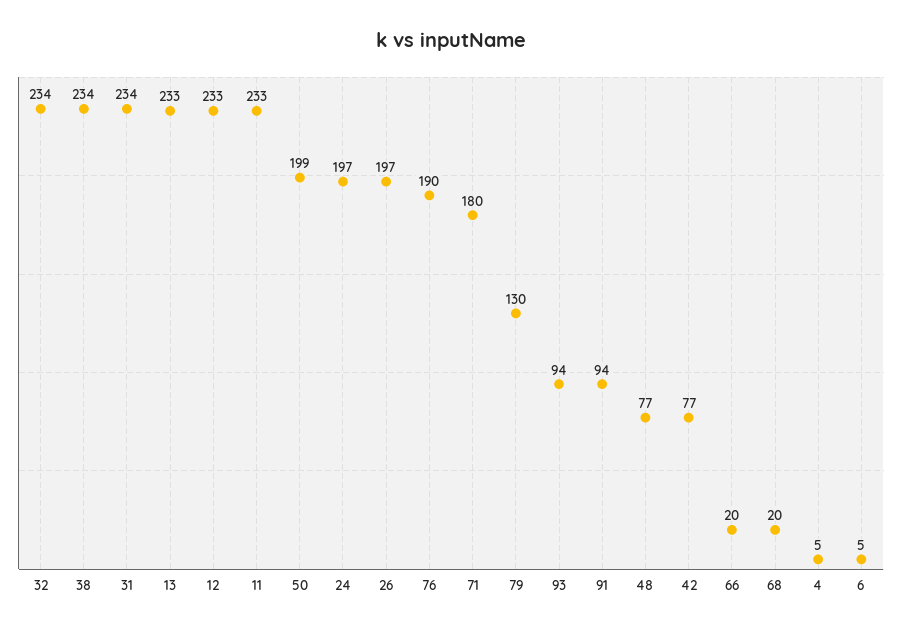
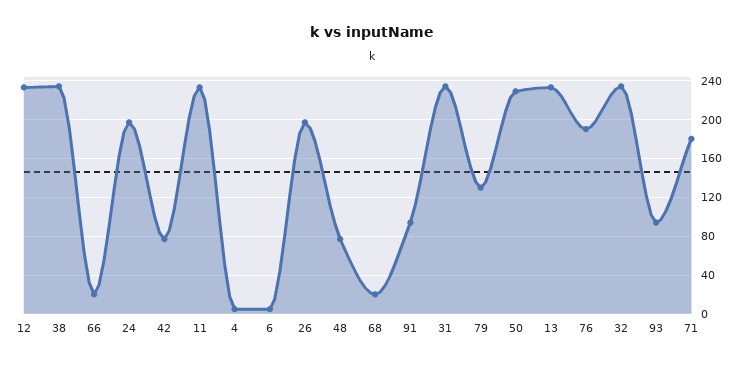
50: 199 -> 230

